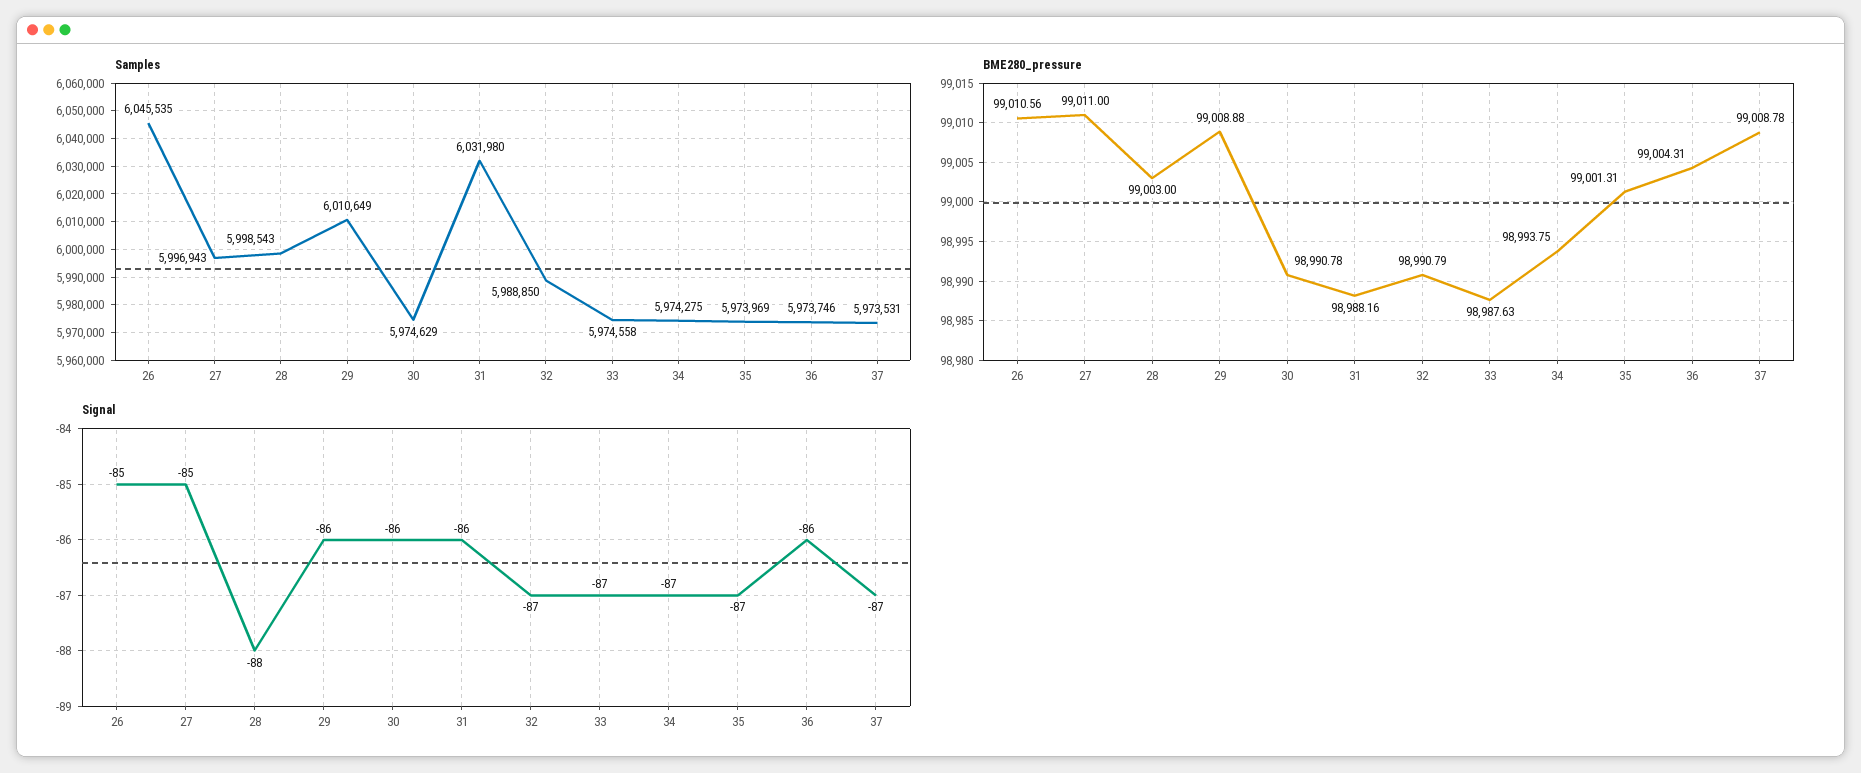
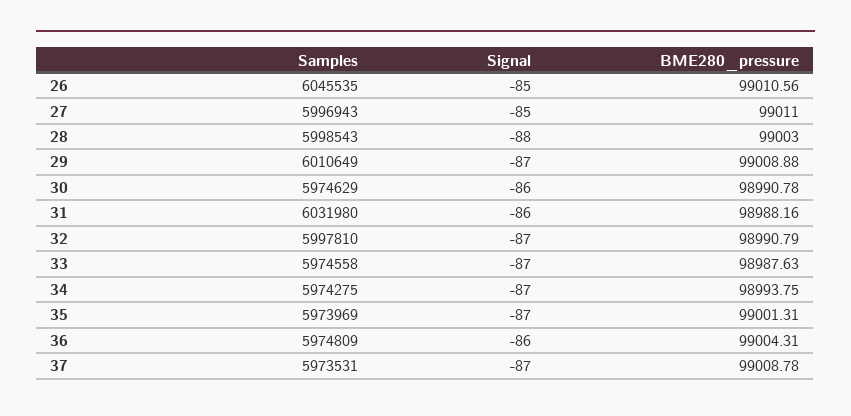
Samples, 32: 5988850 -> 5997810
Samples, 36: 5973746 -> 5974809
Signal, 29: -86 -> -87

